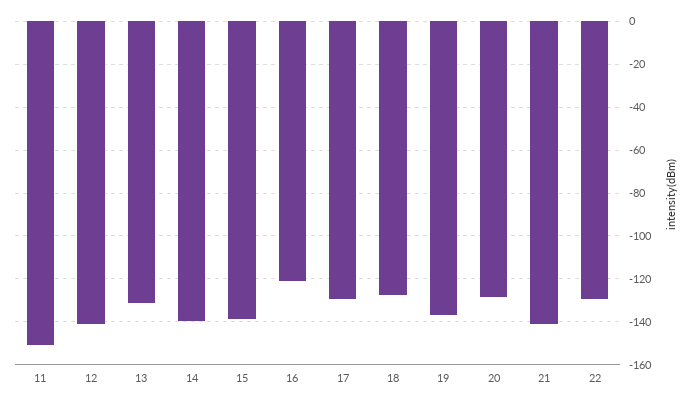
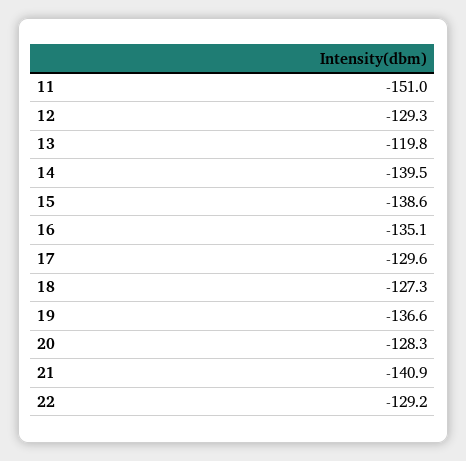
12: -140 -> -129.3
13: -130 -> -119.8
16: -120 -> -135.1

